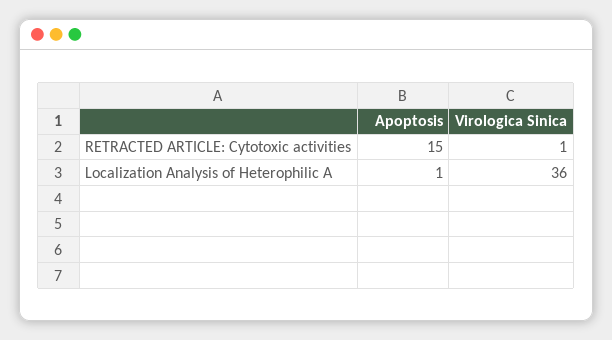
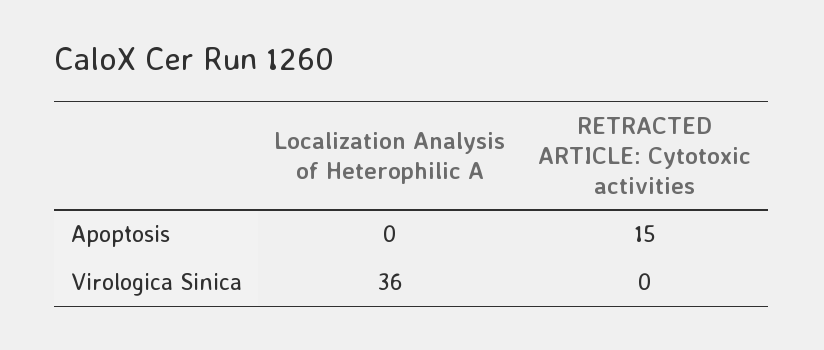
Virologica Sinica, RETRACTED ARTICLE: Cytotoxic activities: 1 -> 0
Apoptosis, Localization Analysis of Heterophilic A: 1 -> 0

